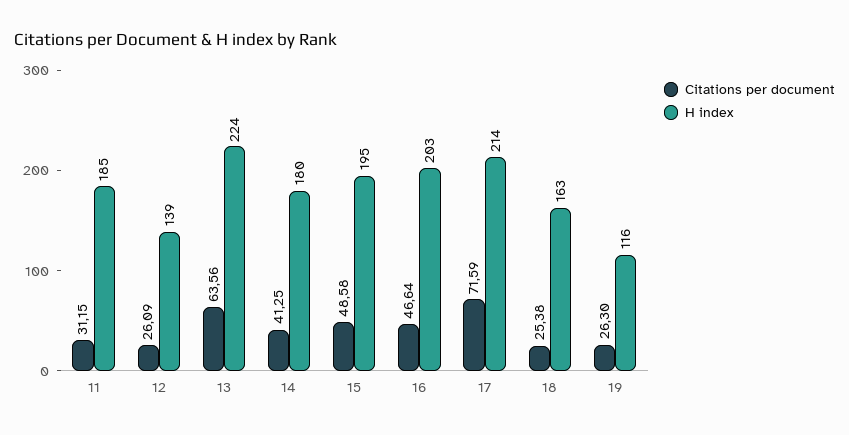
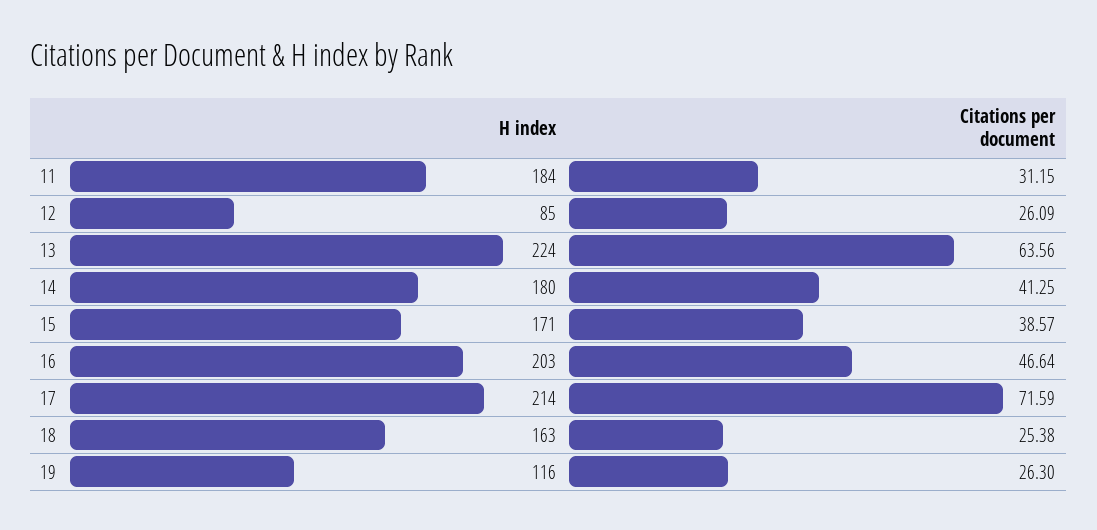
H index, 11: 185 -> 184
H index, 12: 139 -> 85
Citations per document, 15: 48.58 -> 38.57
H index, 15: 195 -> 171

